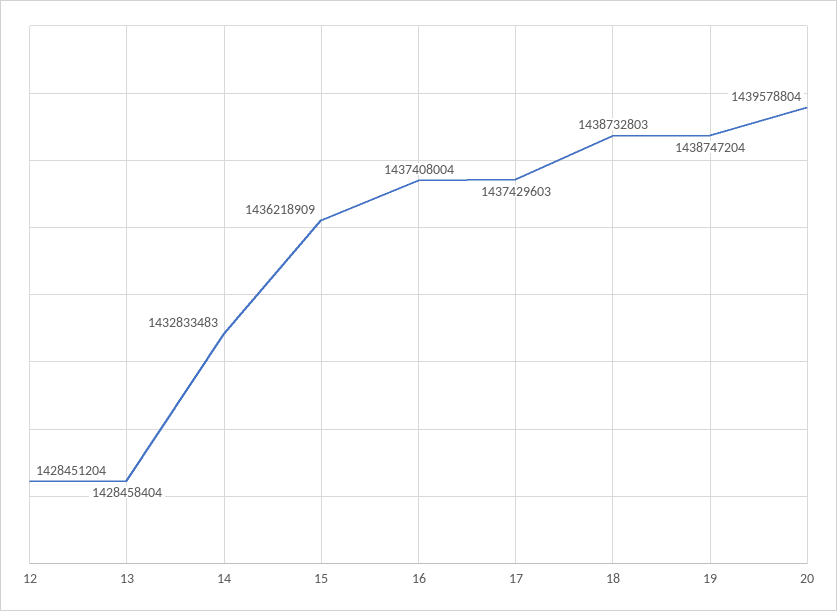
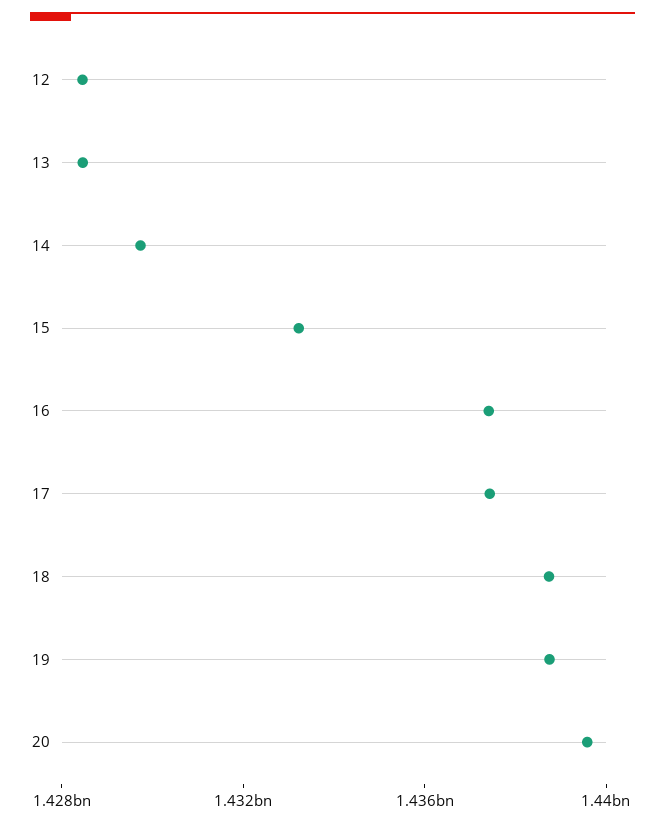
14: 1432833483 -> 1430000000
15: 1436218909 -> 1433000000

